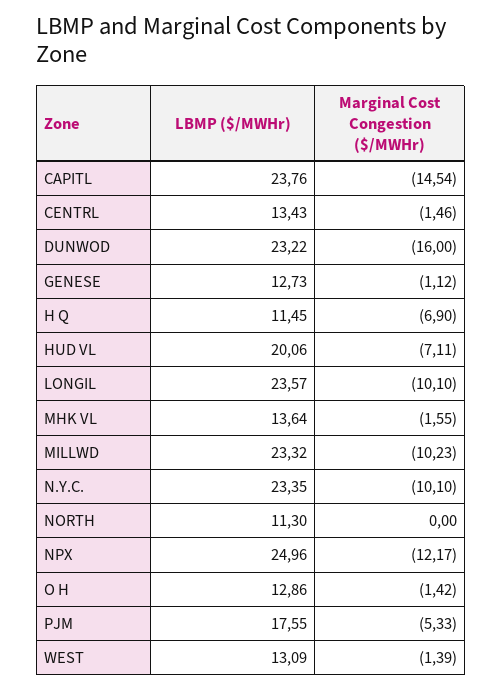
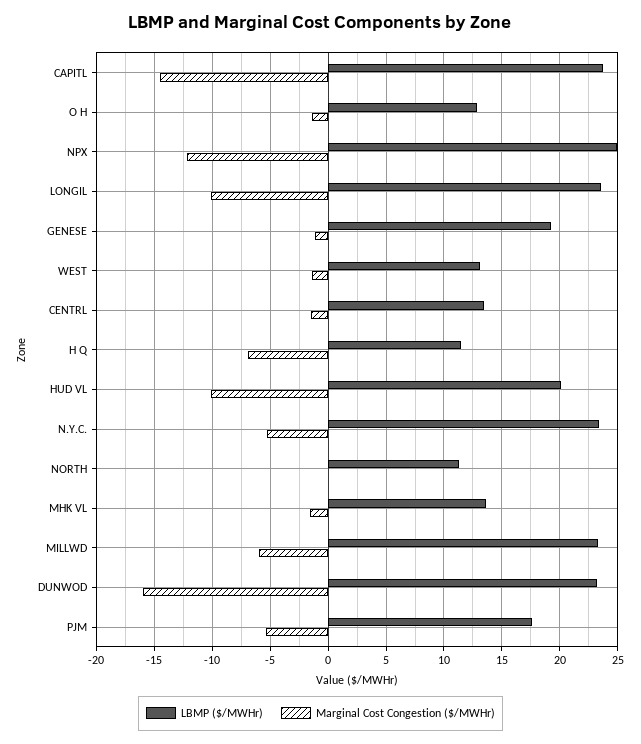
LBMP ($/MWHr), GENESE: 12.73 -> 19
Marginal Cost Congestion ($/MWHr), HUD VL: -7.11 -> -10
Marginal Cost Congestion ($/MWHr), MILLWD: -10.23 -> -6
Marginal Cost Congestion ($/MWHr), N.Y.C.: -10.1 -> -5

